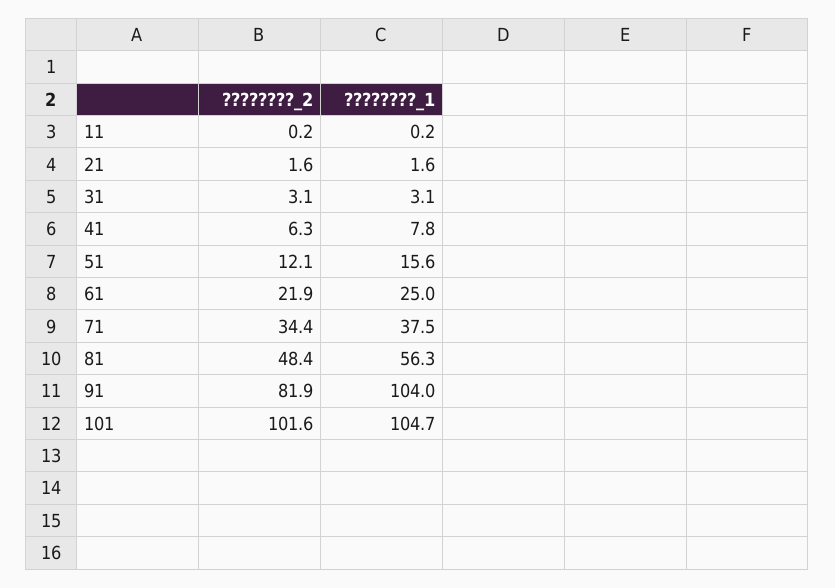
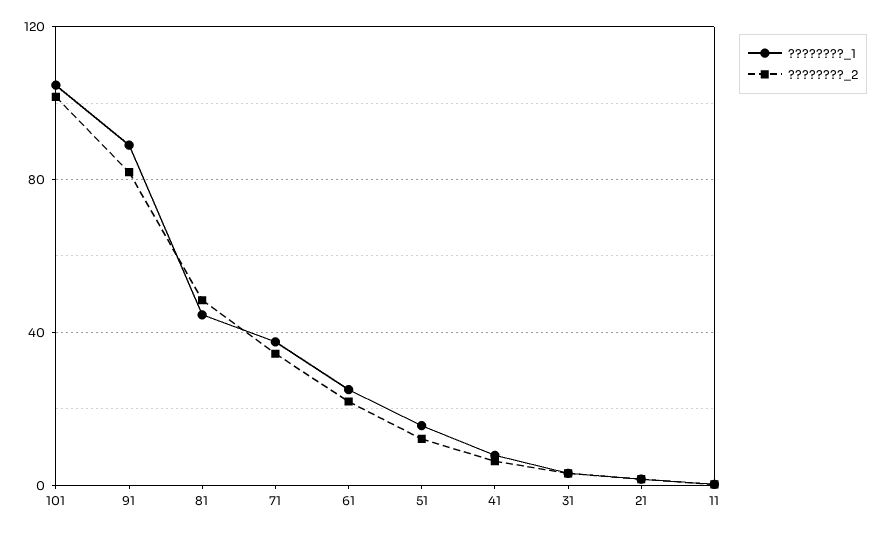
????????_1, 81: 56.3 -> 45
????????_1, 91: 104 -> 90

